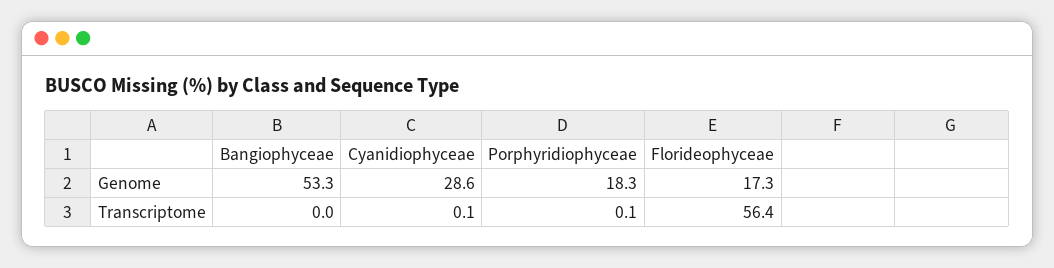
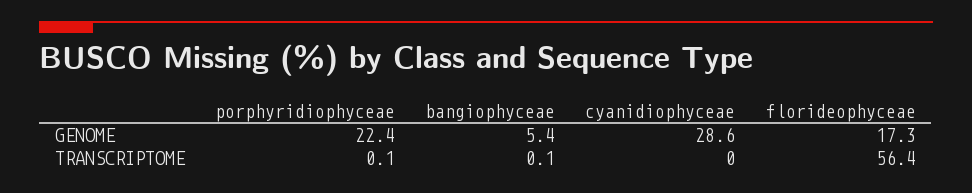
Bangiophyceae, Genome: 53.3 -> 5.4
Porphyridiophyceae, Genome: 18.3 -> 22.4
Bangiophyceae, Transcriptome: 0 -> 0.1
Cyanidiophyceae, Transcriptome: 0.1 -> 0

